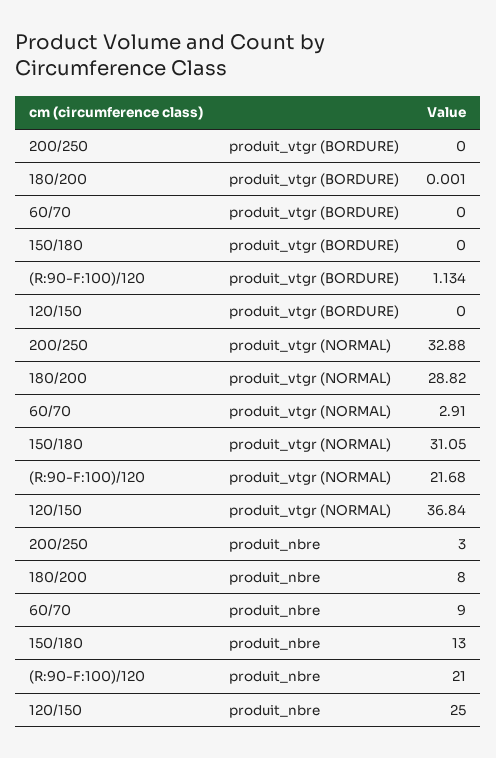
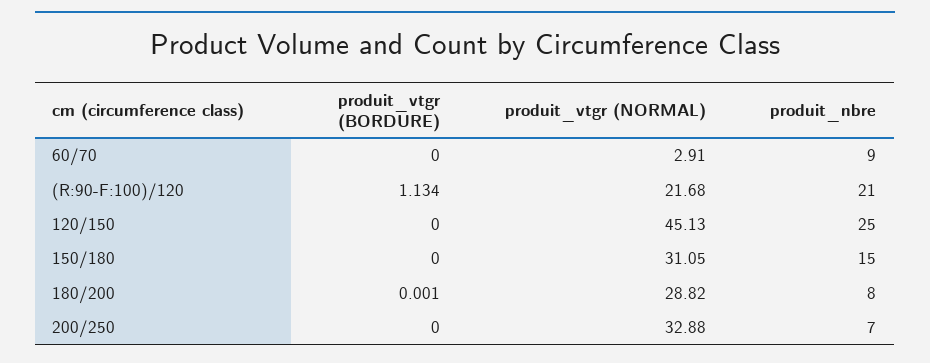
120/150, produit_vtgr (NORMAL): 36.84 -> 45.13
200/250, produit_nbre: 3 -> 7
150/180, produit_nbre: 13 -> 15

